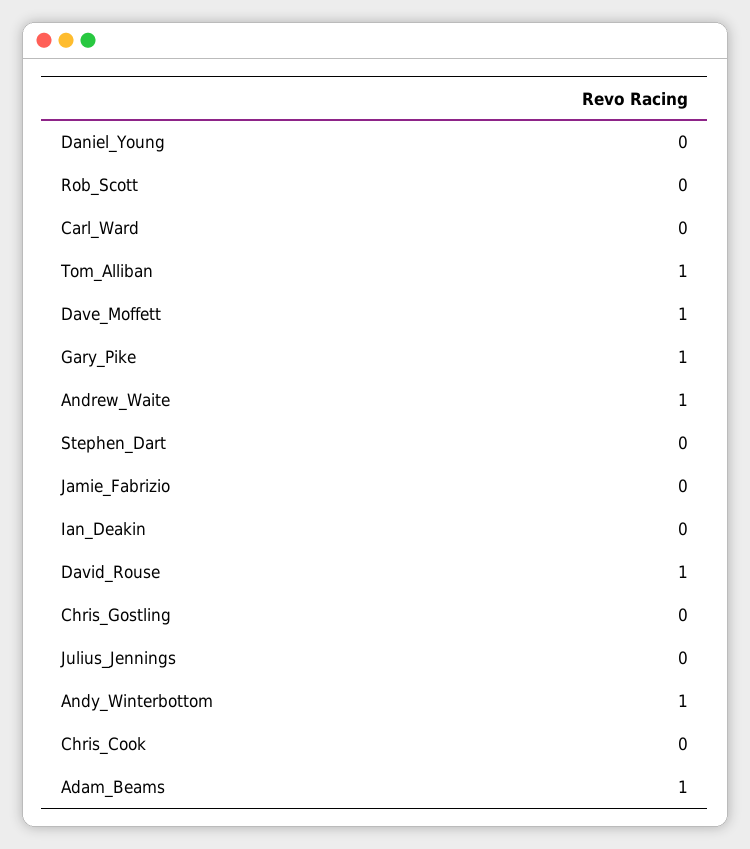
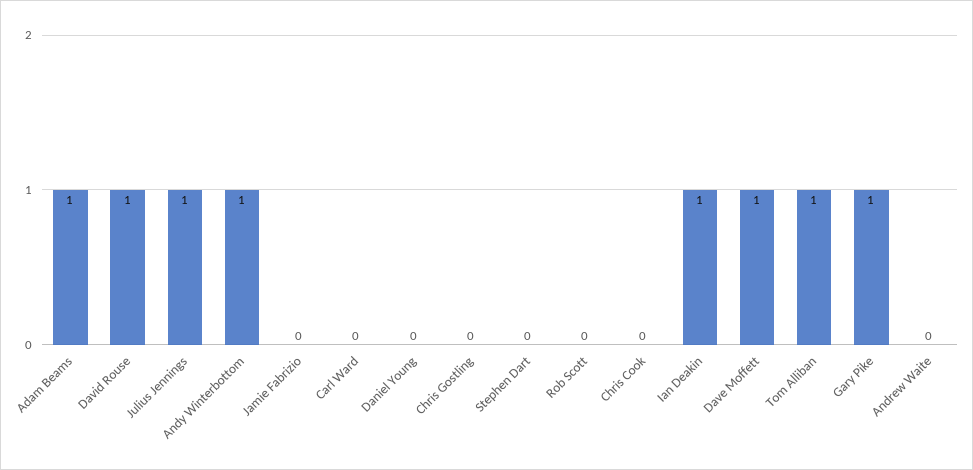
Andrew_Waite: 1 -> 0
Ian_Deakin: 0 -> 1
Julius_Jennings: 0 -> 1

